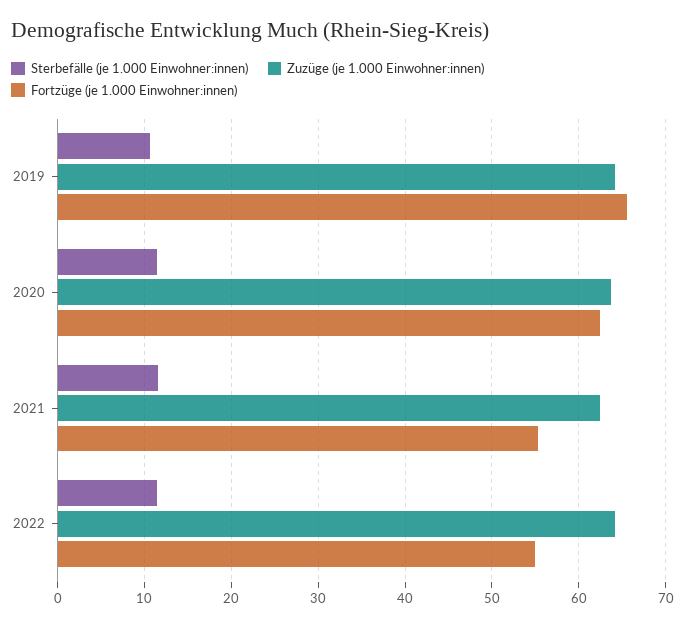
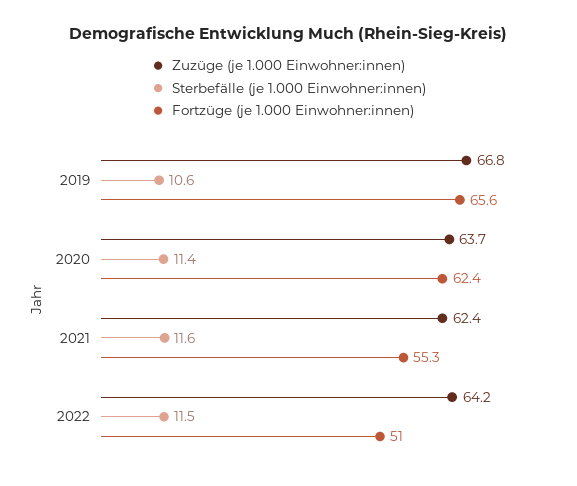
Zuzüge (je 1.000 Einwohner:innen), 2019: 64 -> 66.8
Fortzüge (je 1.000 Einwohner:innen), 2022: 55 -> 51

